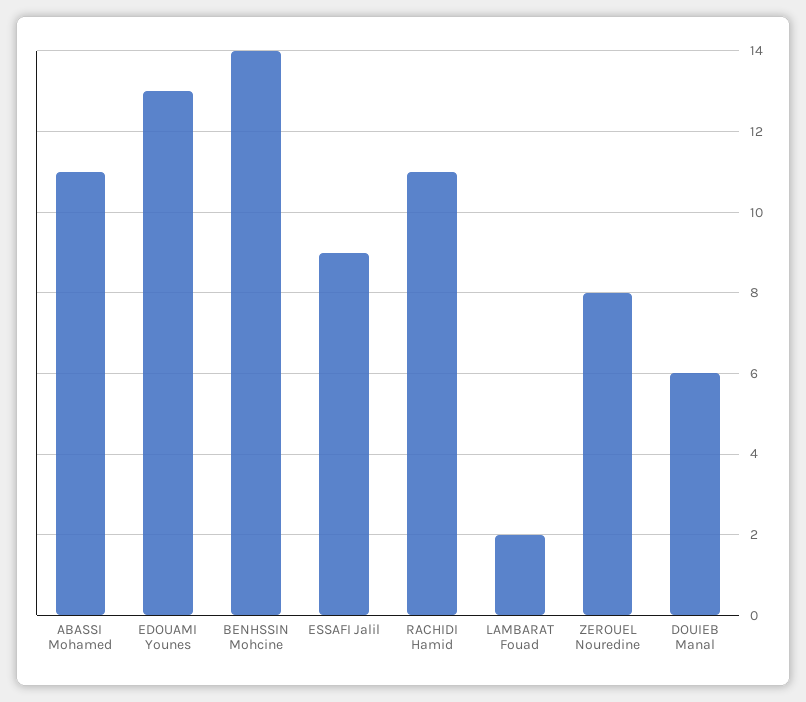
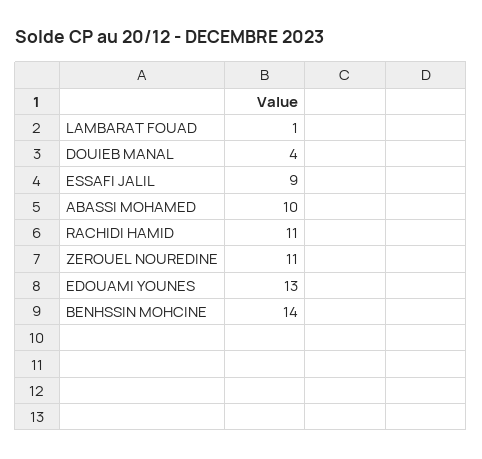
ABASSI Mohamed: 11 -> 10
LAMBARAT Fouad: 2 -> 1
ZEROUEL Nouredine: 8 -> 11
DOUIEB Manal: 6 -> 4

